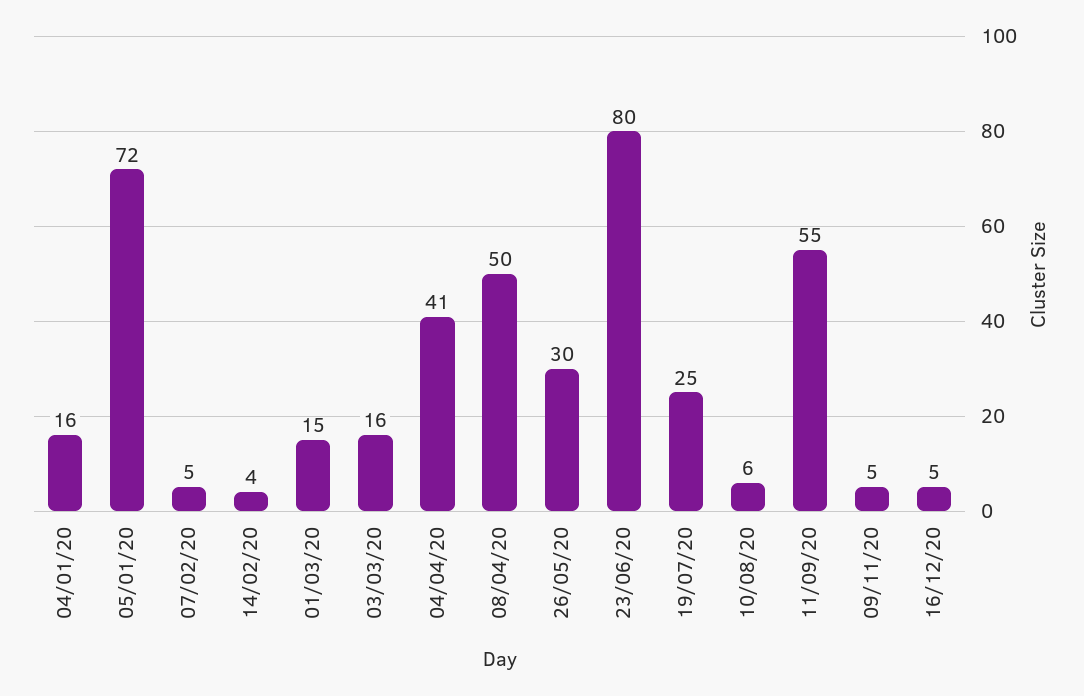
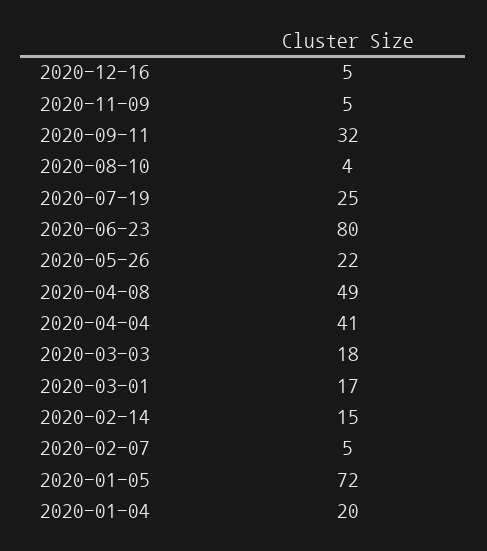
04/01/20: 16 -> 20
14/02/20: 4 -> 15
01/03/20: 15 -> 17
03/03/20: 16 -> 18
08/04/20: 50 -> 49
26/05/20: 30 -> 22
10/08/20: 6 -> 4
11/09/20: 55 -> 32

